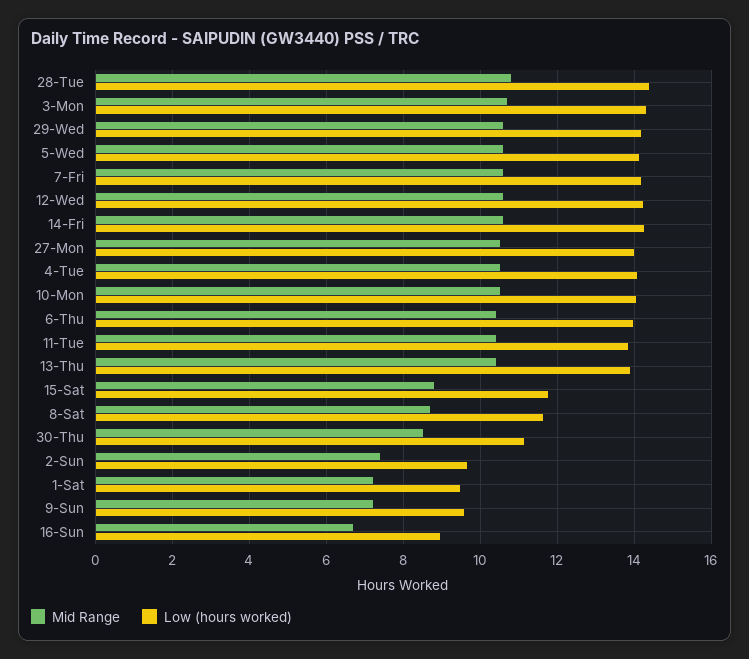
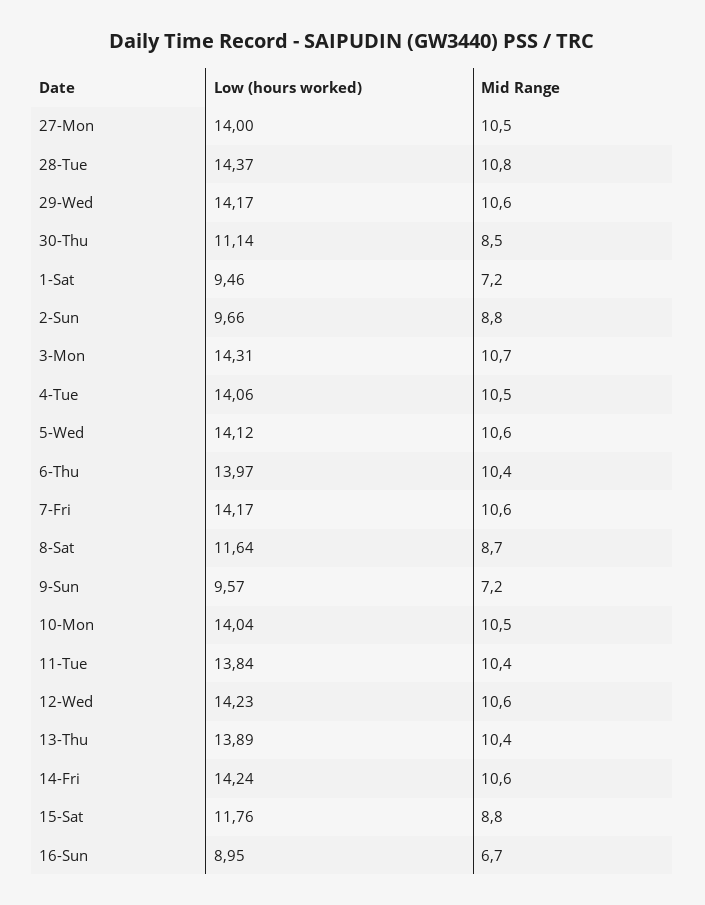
Mid Range, 2-Sun: 7.4 -> 8.8

